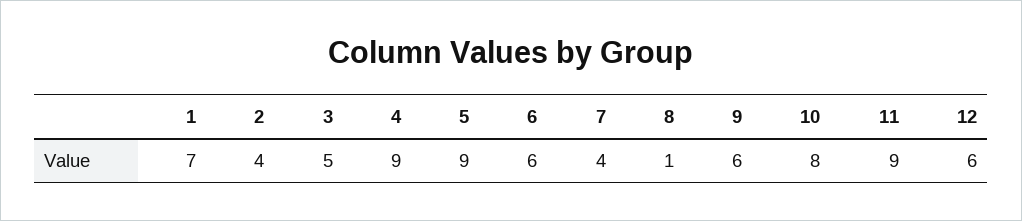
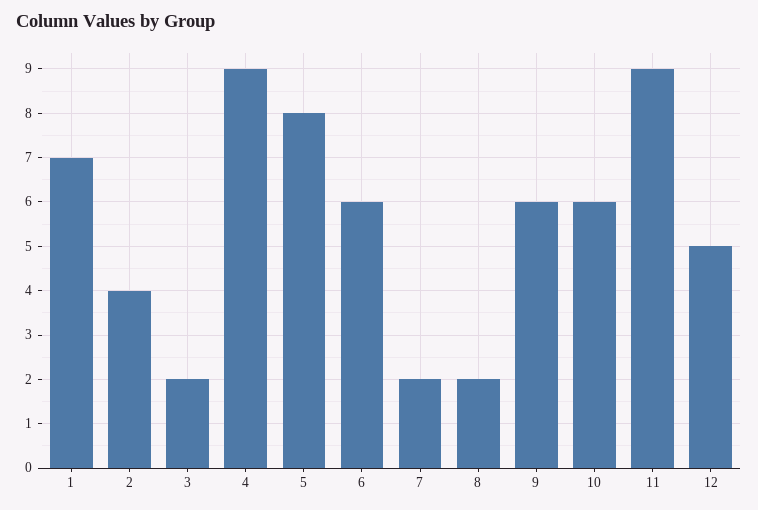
3: 5 -> 2
5: 9 -> 8
7: 4 -> 2
8: 1 -> 2
10: 8 -> 6
12: 6 -> 5

